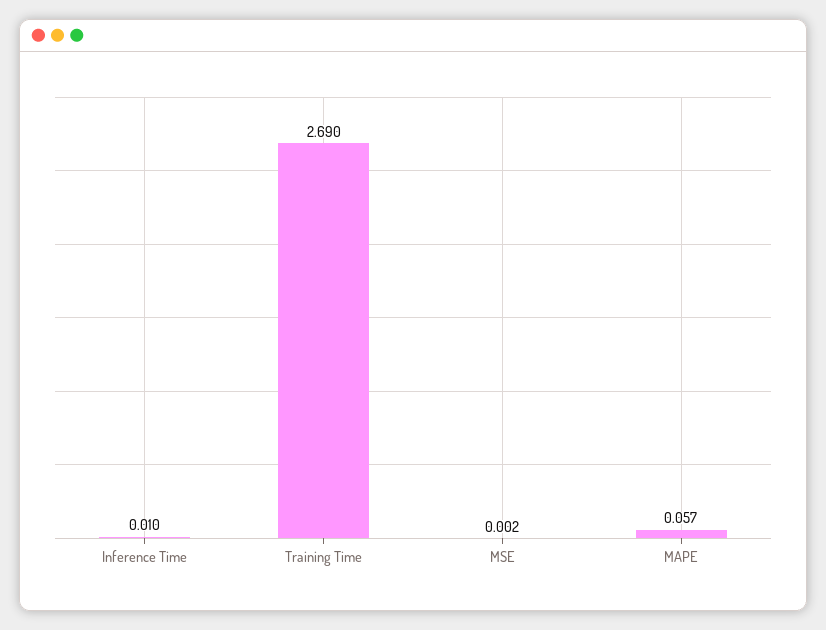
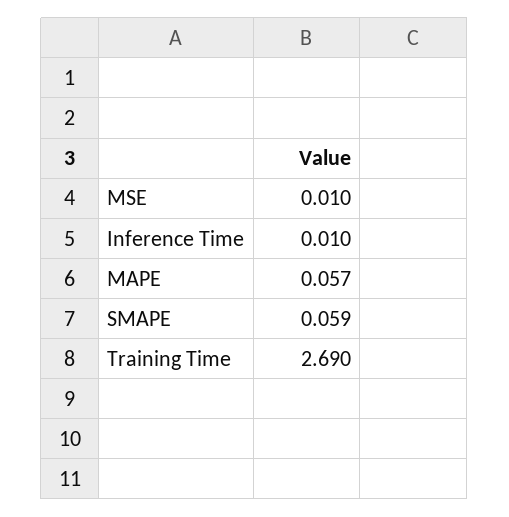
MSE: 0.002 -> 0.01
SMAPE: none -> 0.059

